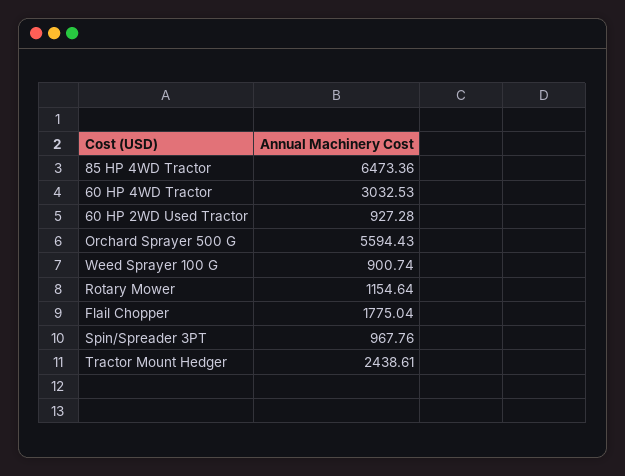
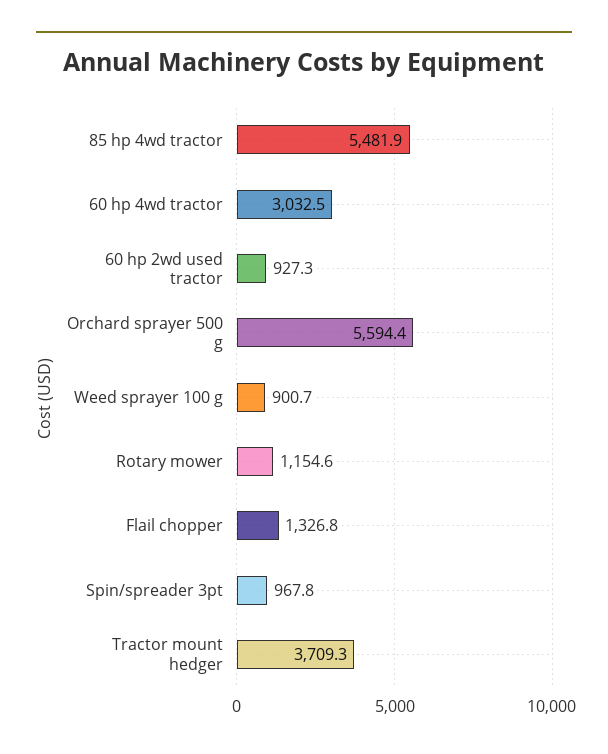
85 HP 4WD Tractor: 6473.36 -> 5481.9
Flail Chopper: 1775.04 -> 1326.8
Tractor Mount Hedger: 2438.61 -> 3709.3

